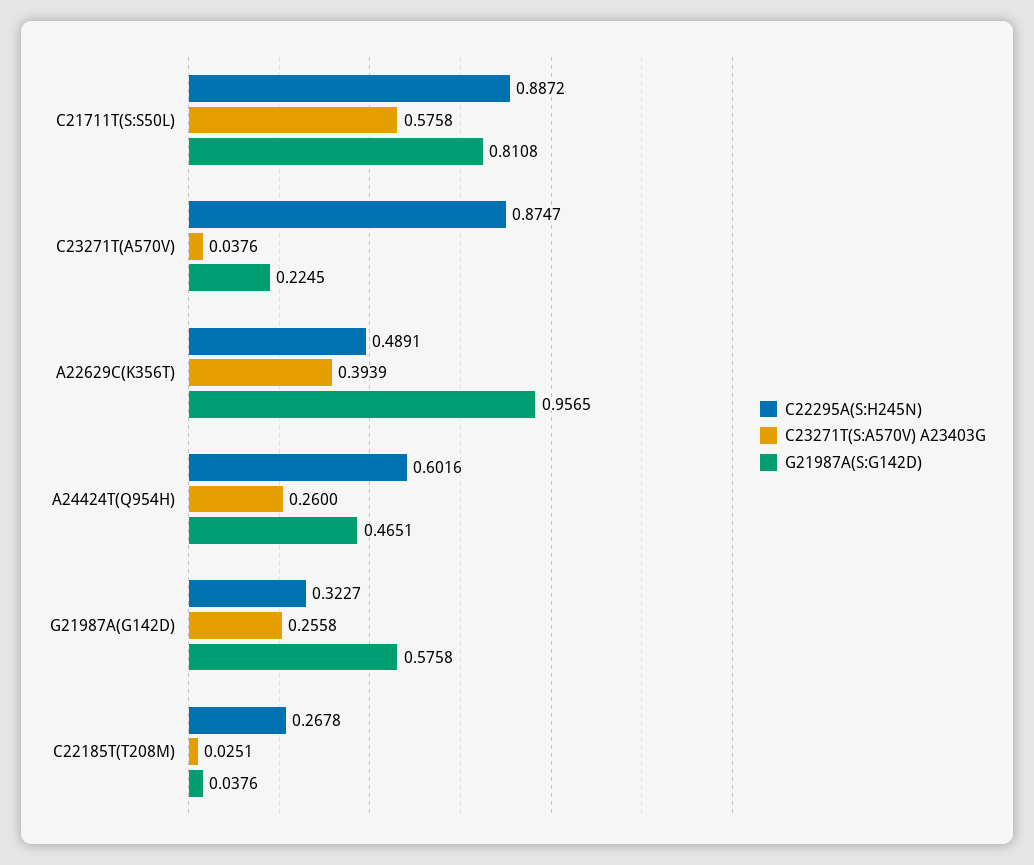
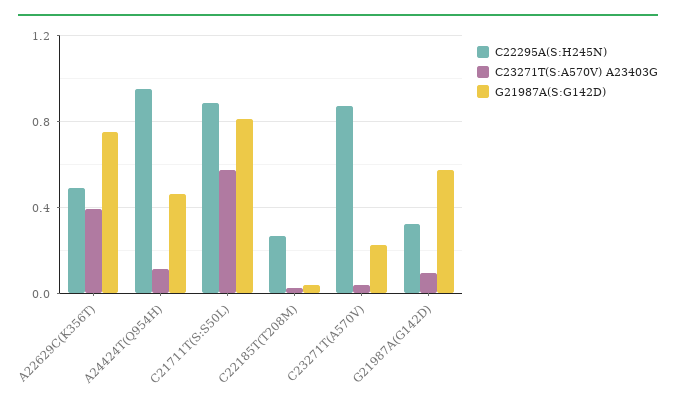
G21987A(S:G142D), A22629C(K356T): 0.9565 -> 0.75
C22295A(S:H245N), A24424T(Q954H): 0.6016 -> 0.95
C23271T(S:A570V) A23403G, A24424T(Q954H): 0.26 -> 0.1
C23271T(S:A570V) A23403G, G21987A(G142D): 0.2558 -> 0.1

